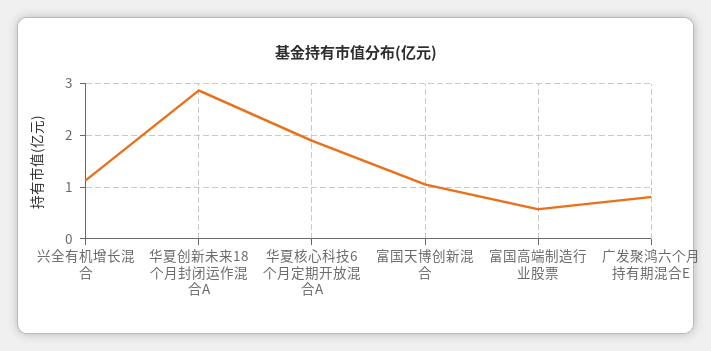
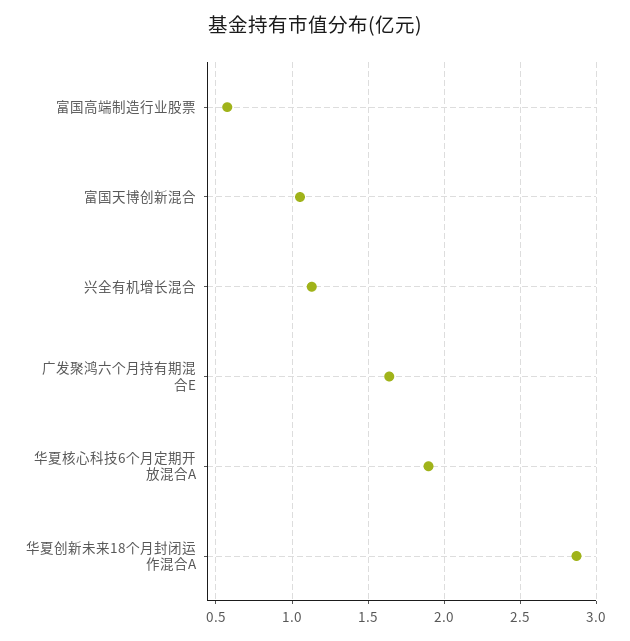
广发聚鸿六个月持有期混合E: 0.8 -> 1.65

